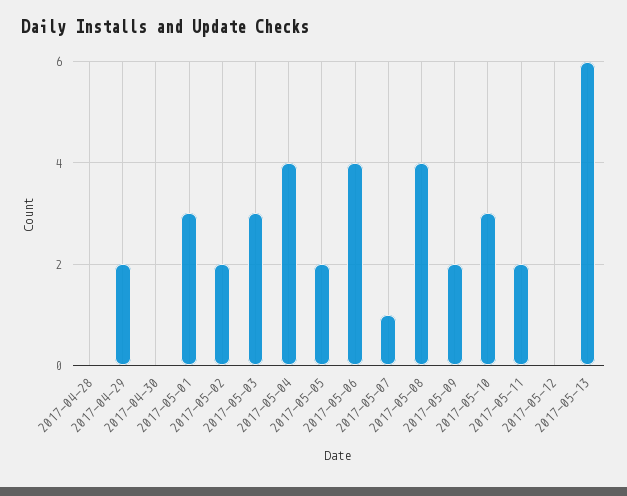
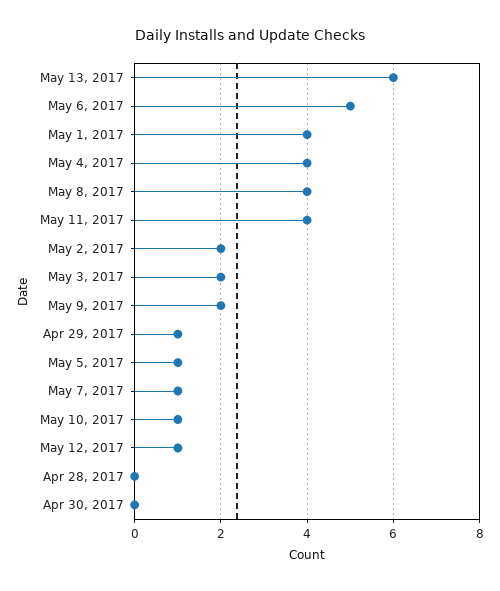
2017-04-29: 2 -> 1
2017-05-01: 3 -> 4
2017-05-03: 3 -> 2
2017-05-05: 2 -> 1
2017-05-06: 4 -> 5
2017-05-10: 3 -> 1
2017-05-11: 2 -> 4
2017-05-12: 0 -> 1

